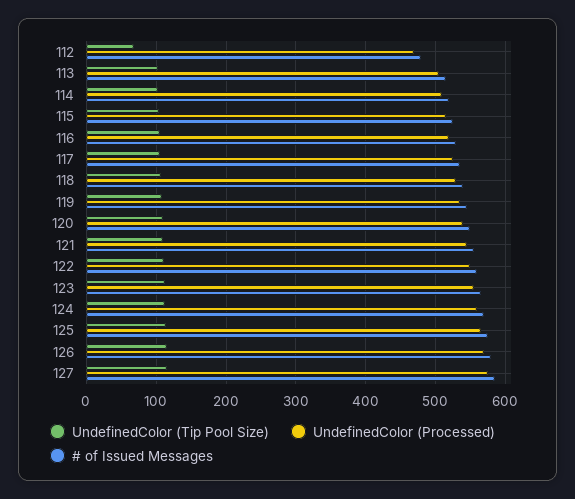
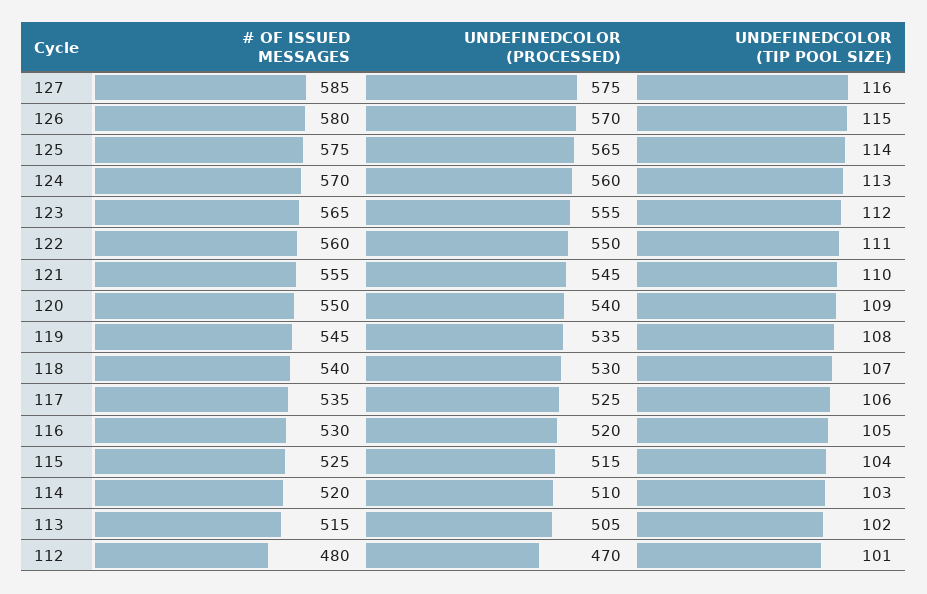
UndefinedColor (Tip Pool Size), 112: 70 -> 101

